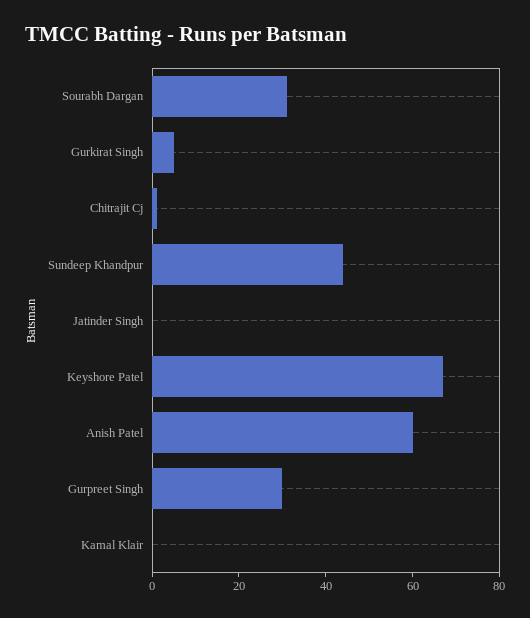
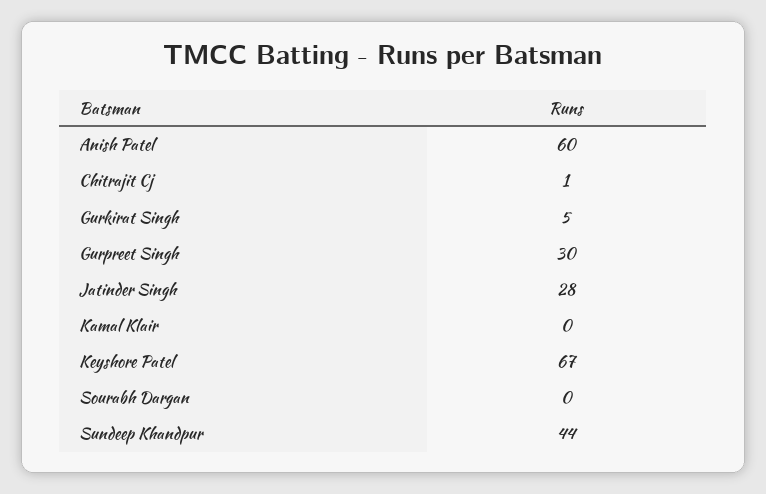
Sourabh Dargan: 30 -> 0
Jatinder Singh: 0 -> 28

